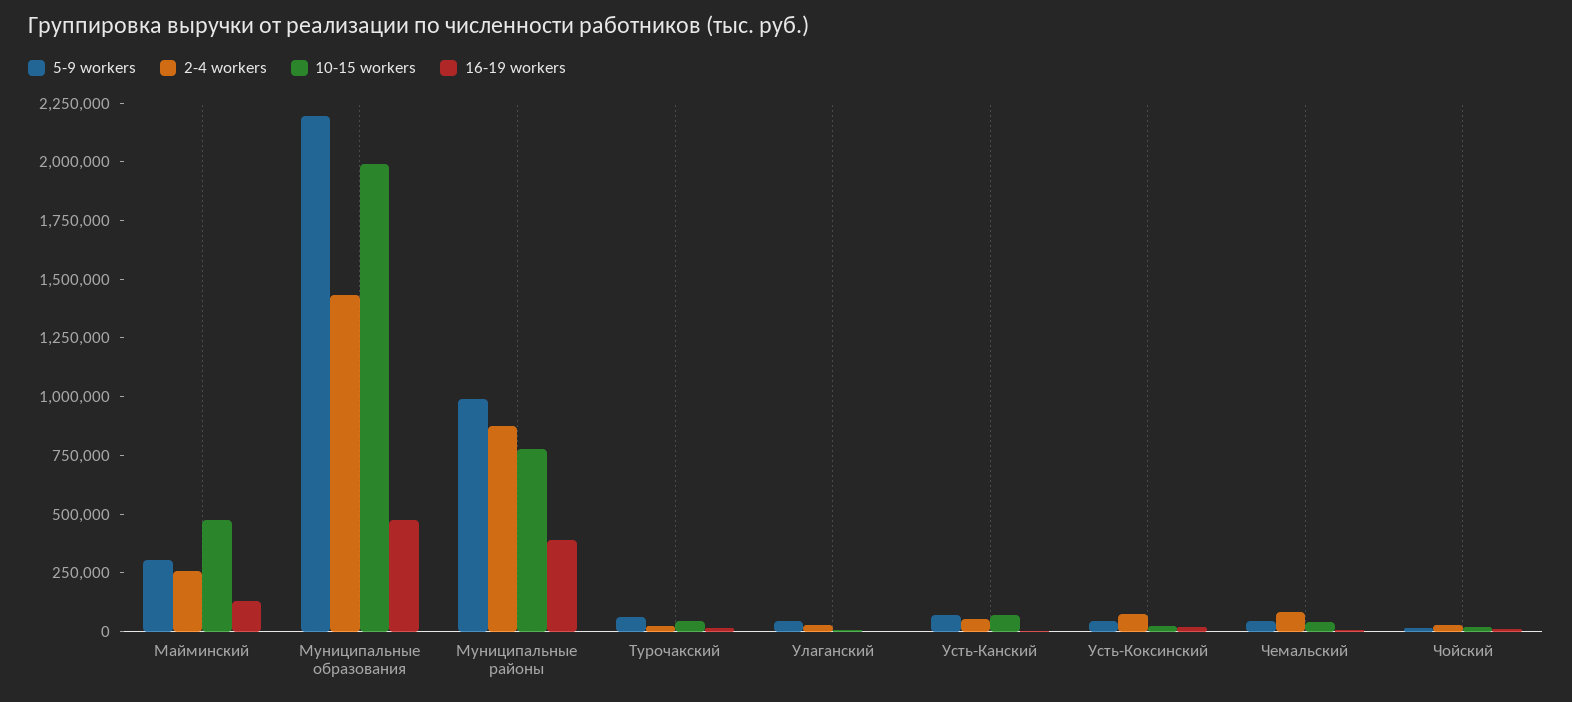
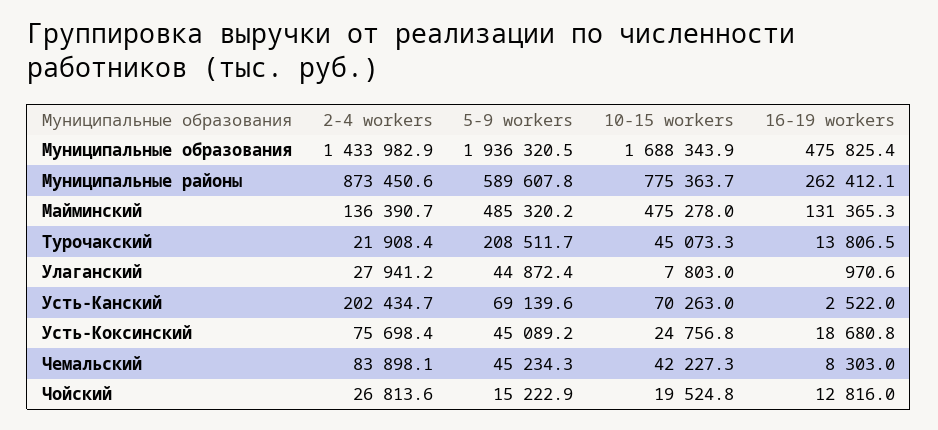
5-9 workers, Майминский: 300000 -> 485320.2
2-4 workers, Майминский: 250000 -> 136390.7
5-9 workers, Муниципальные образования: 2200000 -> 1936320.5
10-15 workers, Муниципальные образования: 2000000 -> 1688343.9
5-9 workers, Муниципальные районы: 1000000 -> 589607.8
16-19 workers, Муниципальные районы: 400000 -> 262412.1
5-9 workers, Турочакский: 50000 -> 208511.7
2-4 workers, Усть-Канский: 50000 -> 202434.7

